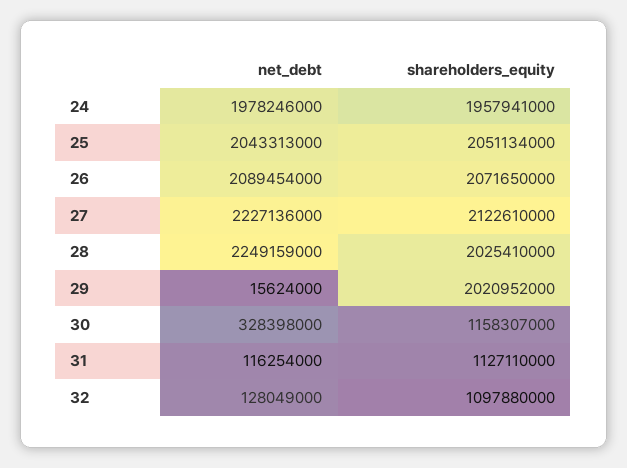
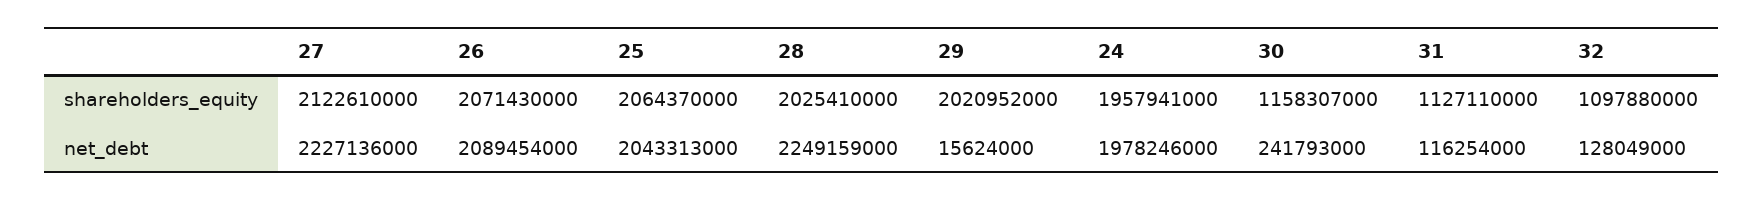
shareholders_equity, 25: 2051134000 -> 2064370000
shareholders_equity, 26: 2071650000 -> 2071430000
net_debt, 30: 328398000 -> 241793000

